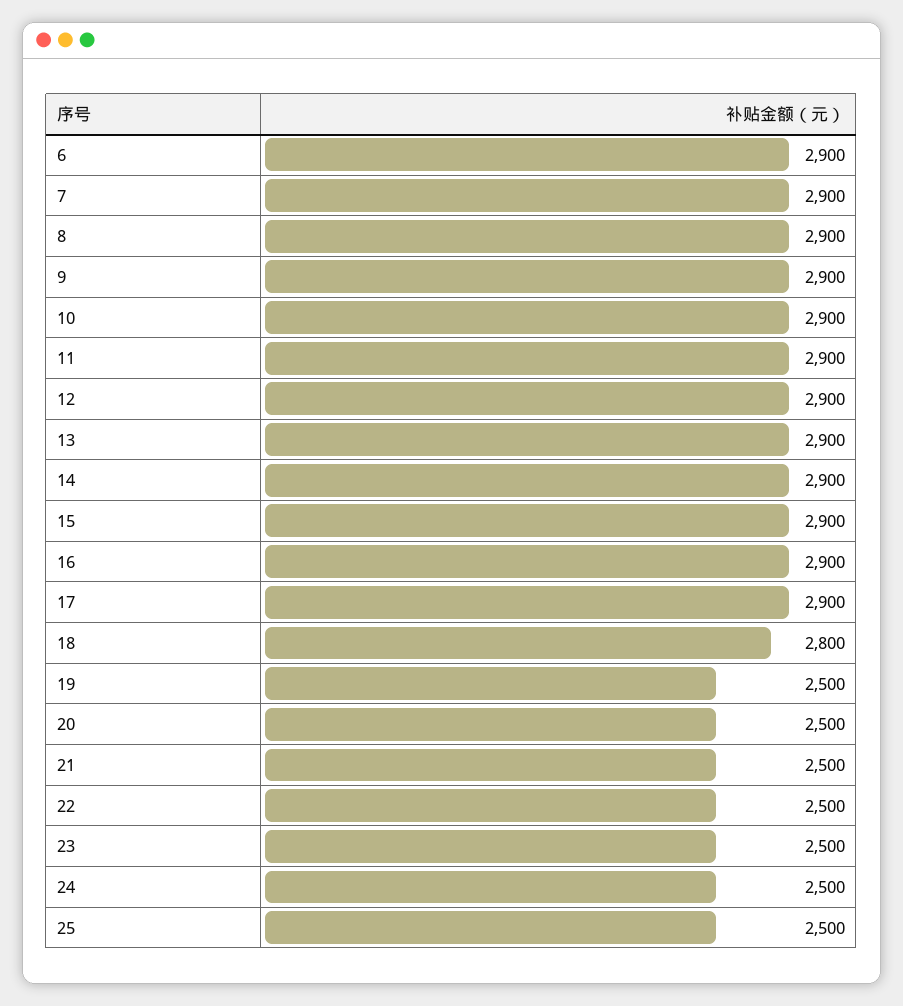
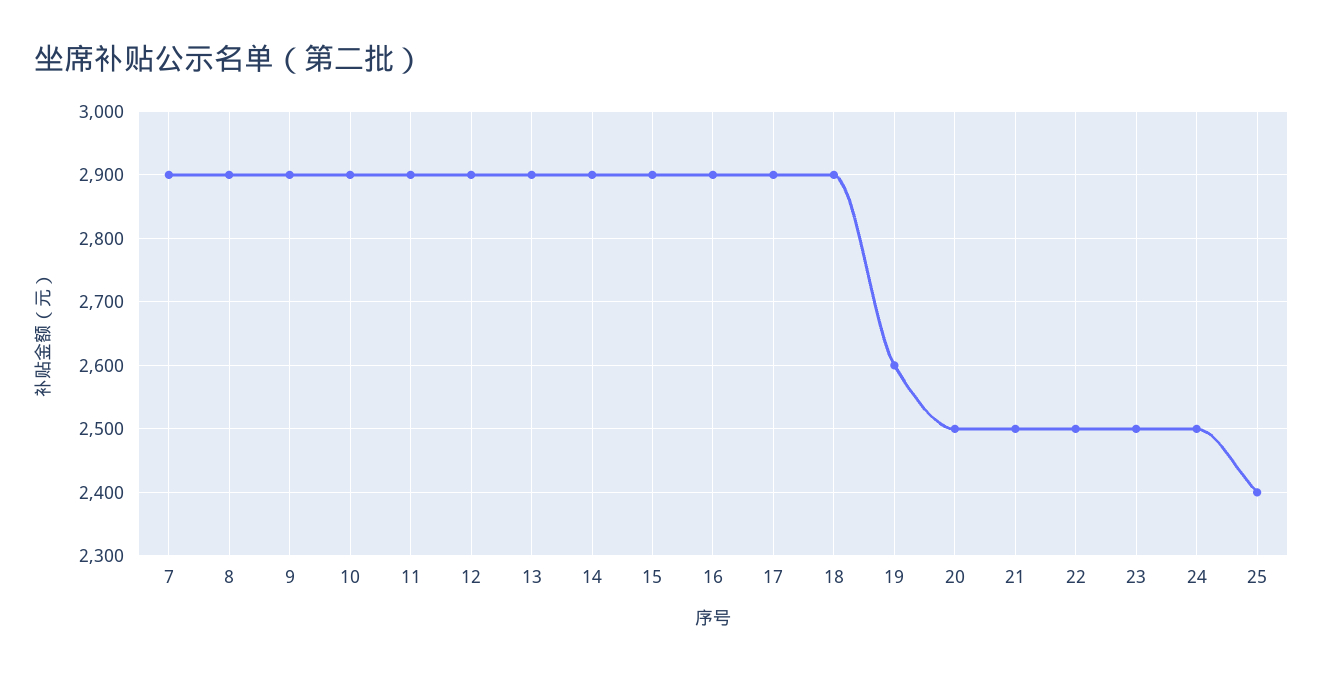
6: 2900 -> none
18: 2800 -> 2900
19: 2500 -> 2600
25: 2500 -> 2400

